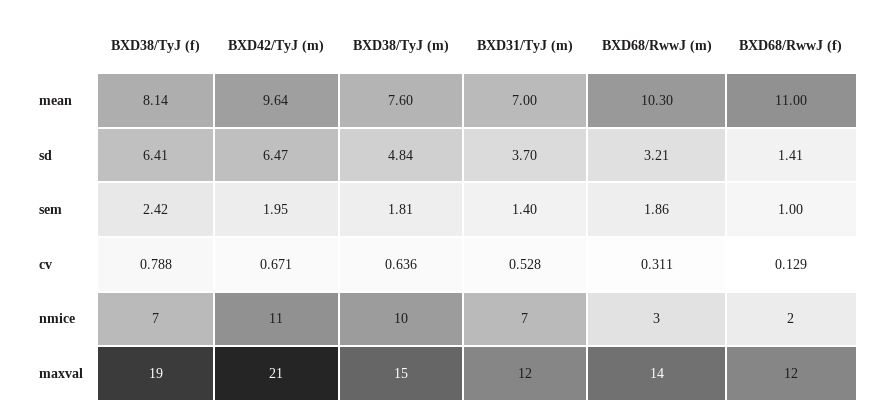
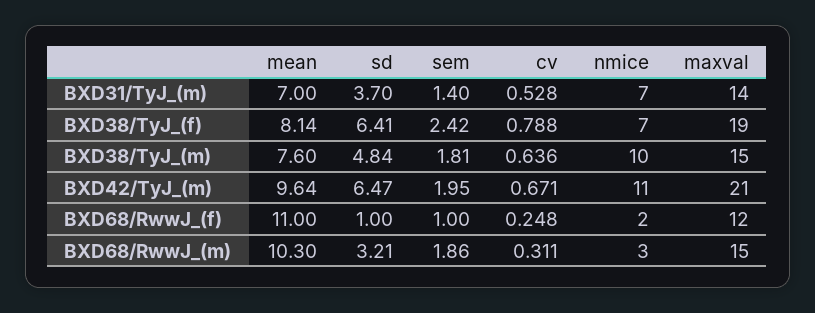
BXD68/RwwJ (f), sd: 1.41 -> 1
BXD68/RwwJ (f), cv: 0.129 -> 0.248
BXD31/TyJ (m), maxval: 12 -> 14
BXD68/RwwJ (m), maxval: 14 -> 15

